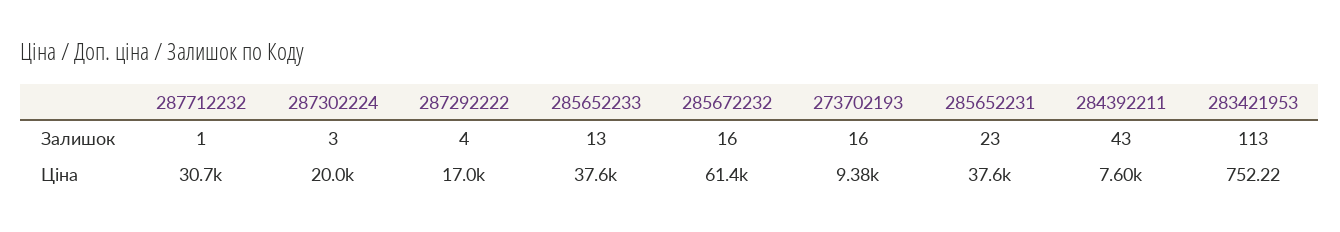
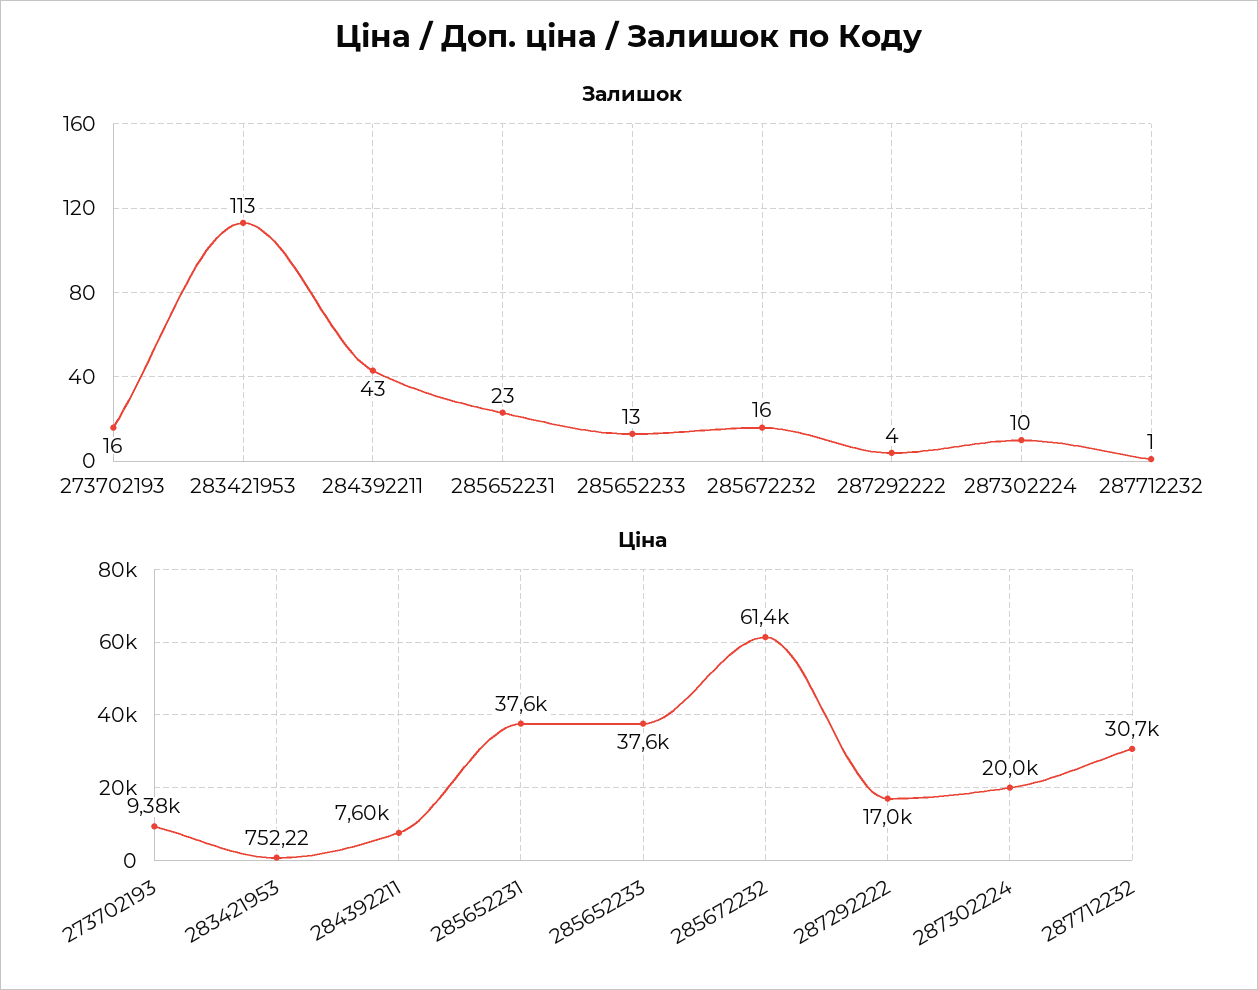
Залишок, 287302224: 3 -> 10

